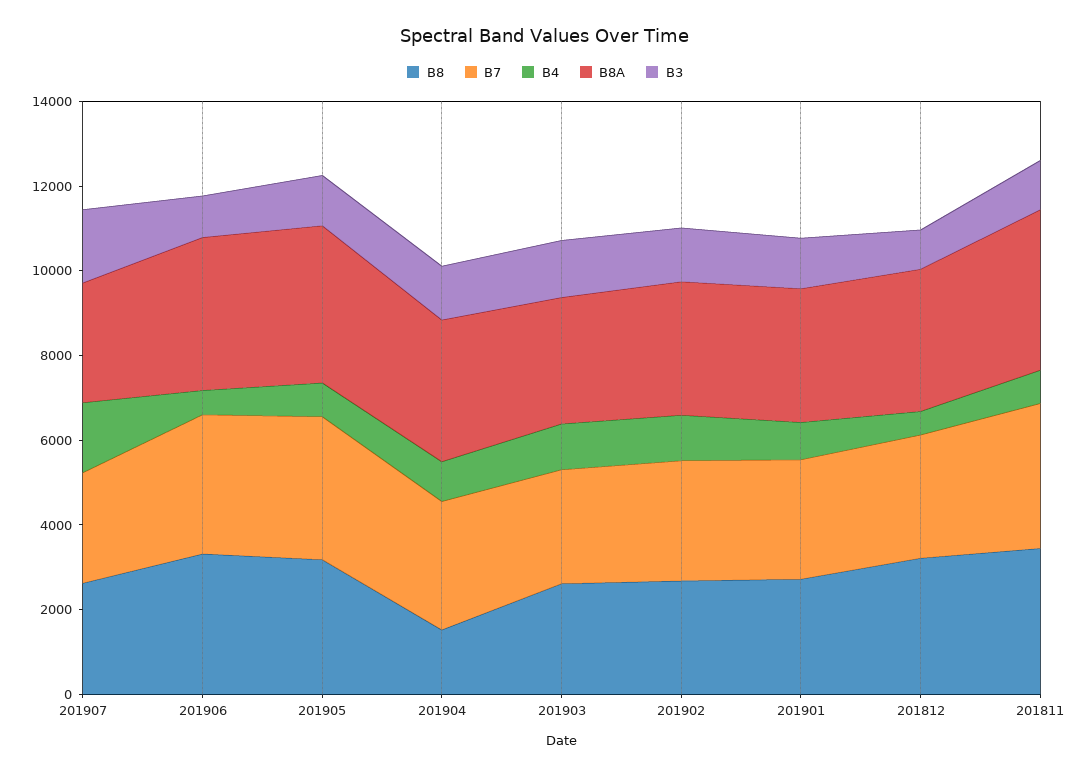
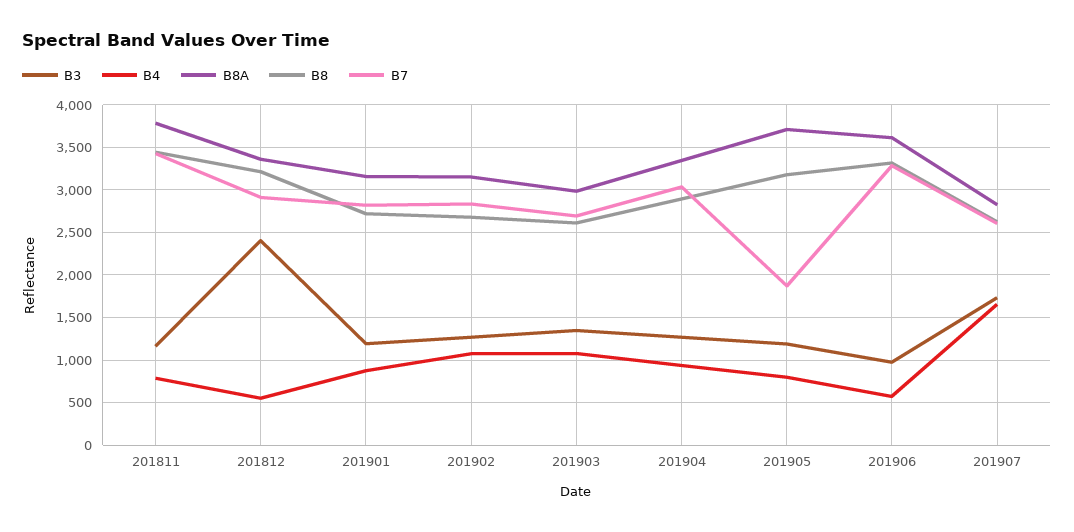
B7, 201905: 3500 -> 1900
B8, 201904: 1500 -> 2900
B3, 201812: 1000 -> 2400

